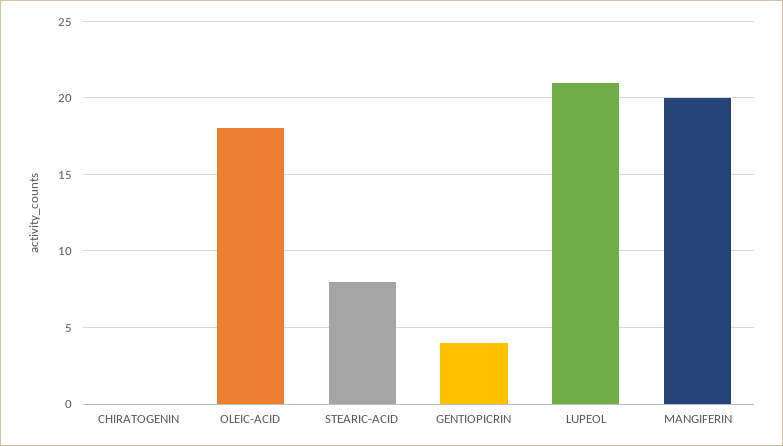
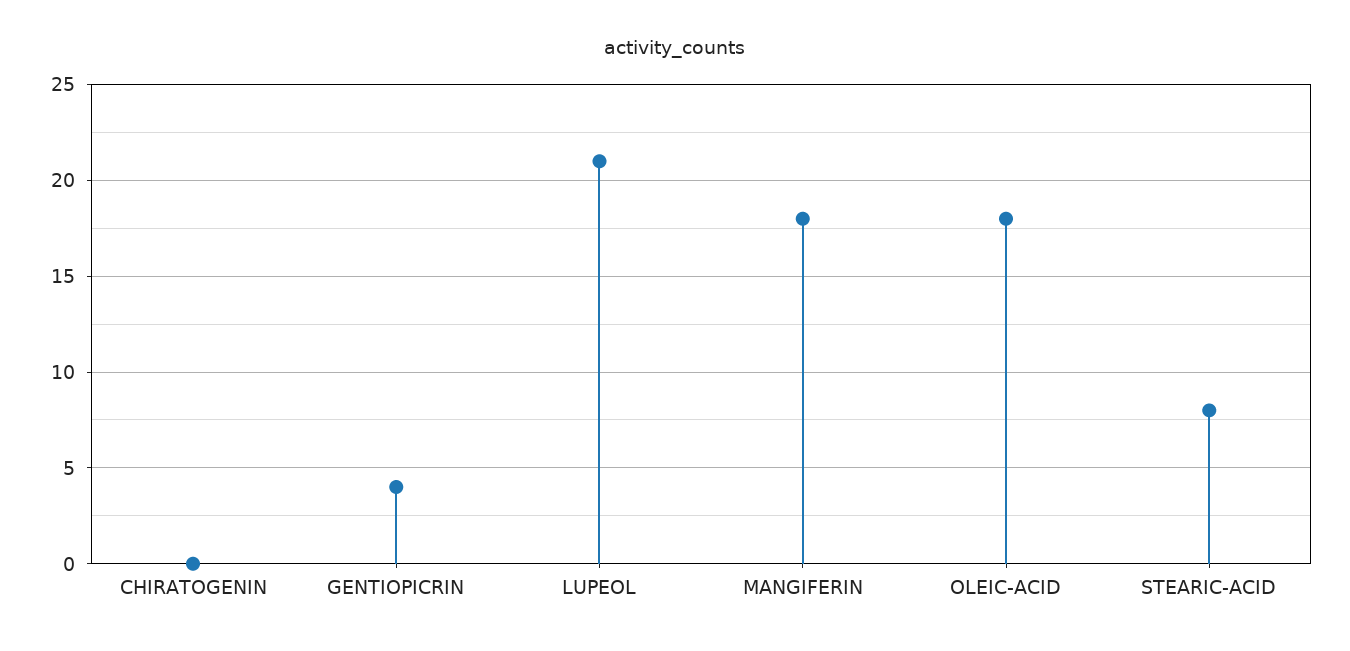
MANGIFERIN: 20 -> 18

